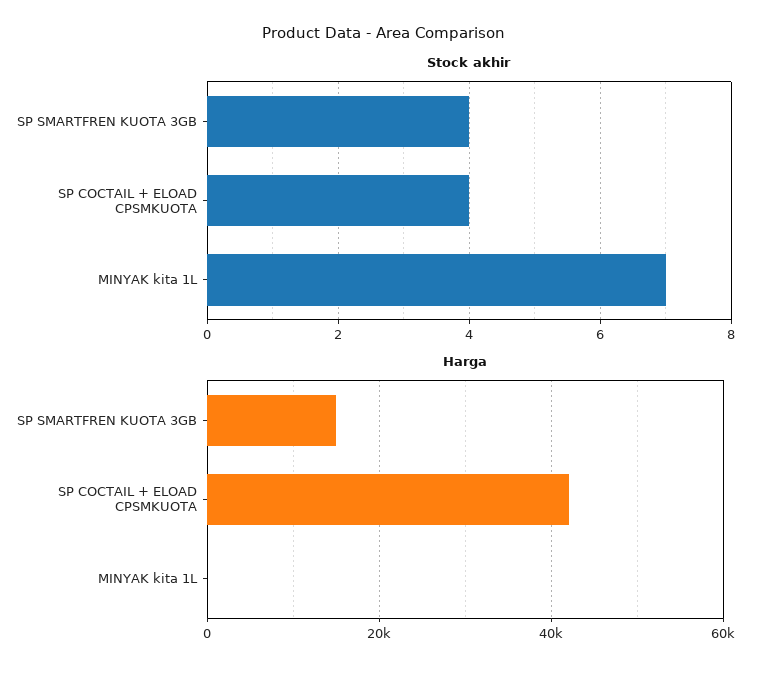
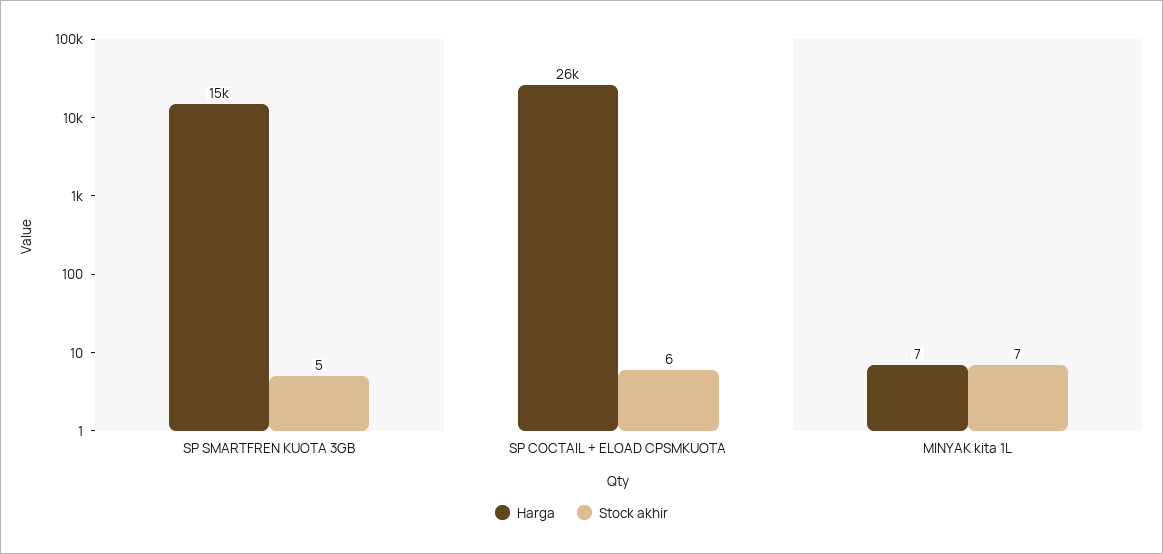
Stock akhir, SP SMARTFREN KUOTA 3GB: 4 -> 5
Stock akhir, SP COCTAIL + ELOAD CPSMKUOTA: 4 -> 6
Harga, SP COCTAIL + ELOAD CPSMKUOTA: 42000 -> 26000

